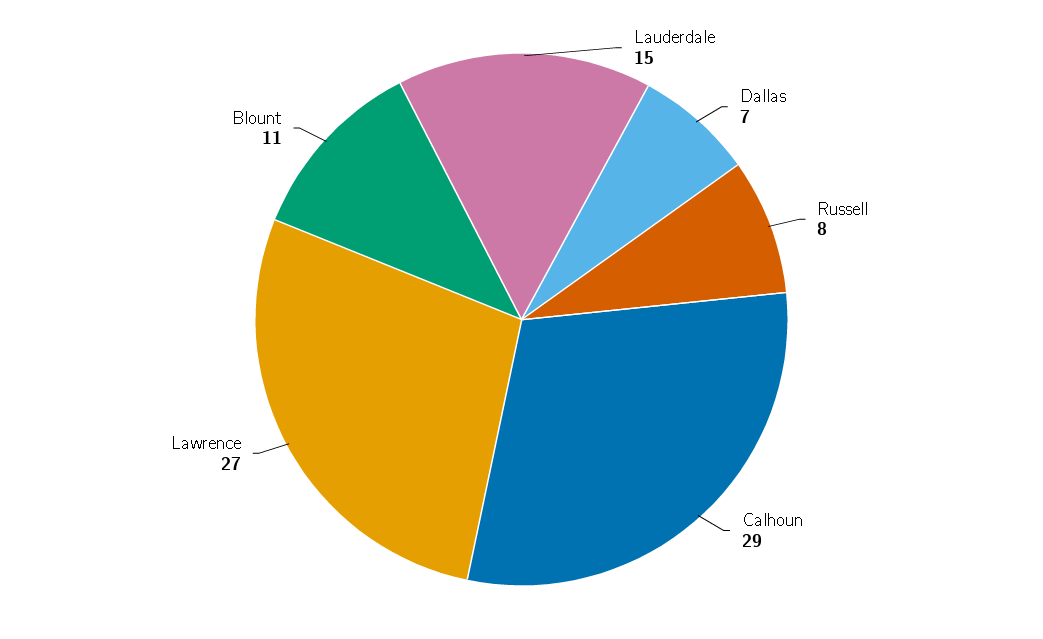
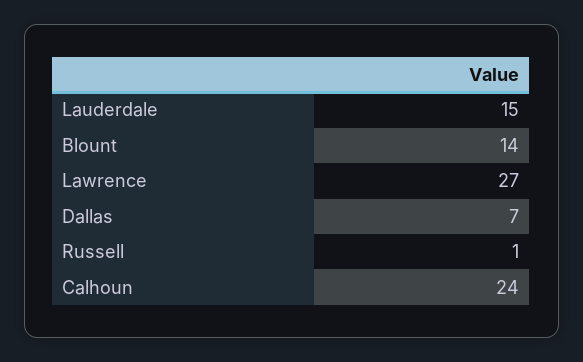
Russell: 8 -> 1
Calhoun: 29 -> 24
Blount: 11 -> 14

